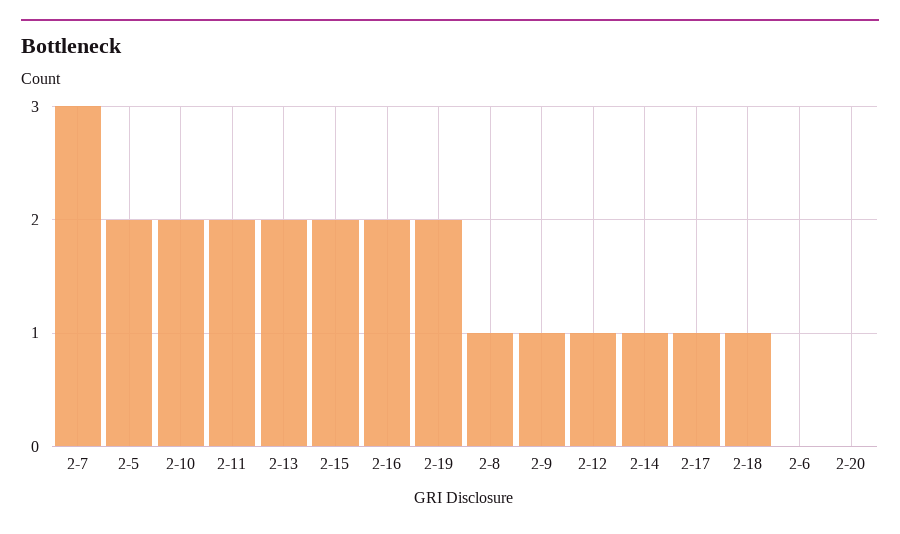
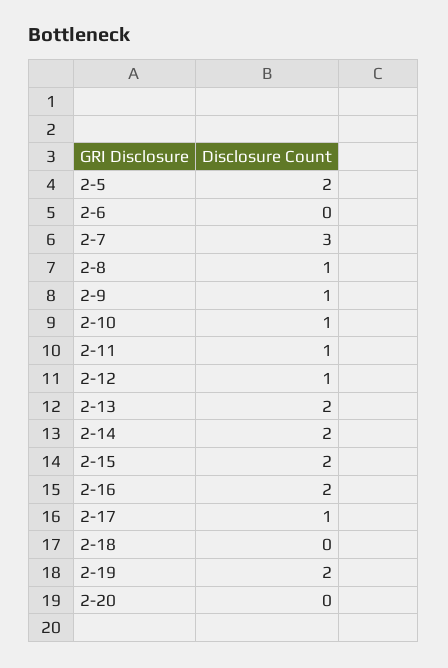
2-10: 2 -> 1
2-11: 2 -> 1
2-14: 1 -> 2
2-18: 1 -> 0

